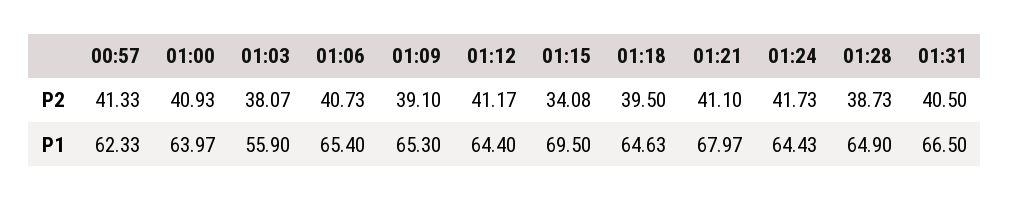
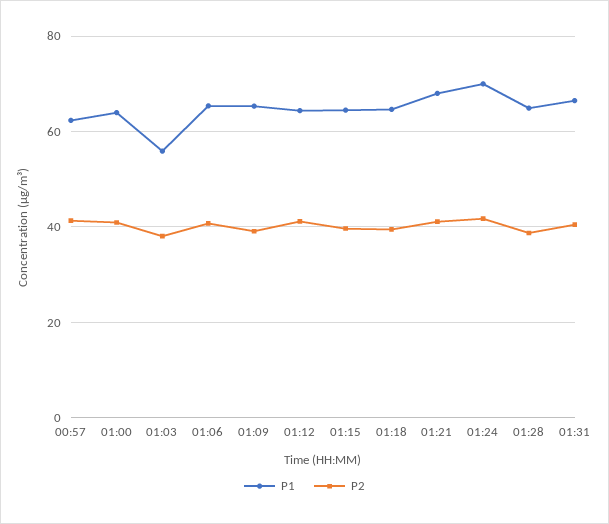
P2, 01:15: 34.08 -> 40
P1, 01:15: 69.5 -> 64
P1, 01:24: 64.43 -> 70

